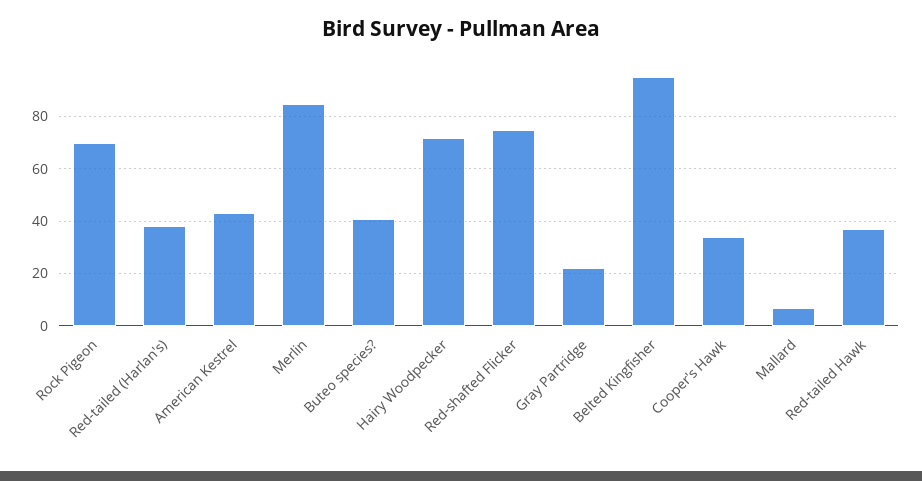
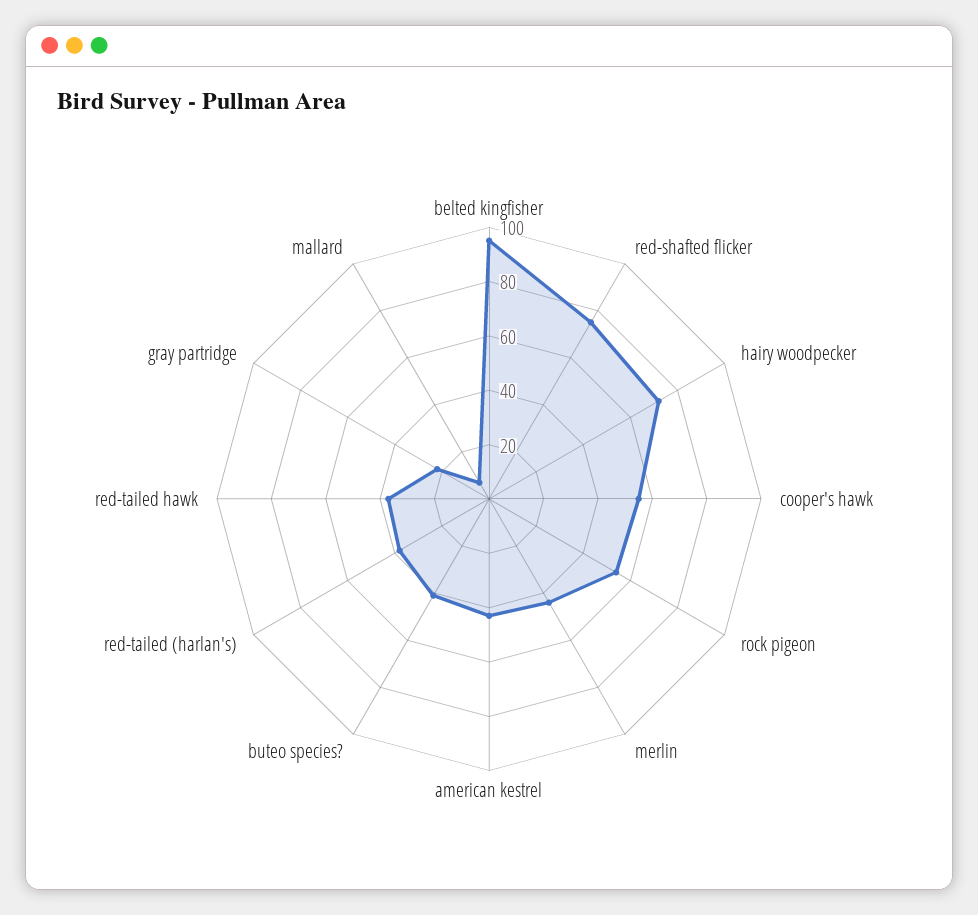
Rock Pigeon: 70 -> 55
Merlin: 85 -> 45
Cooper's Hawk: 35 -> 55

